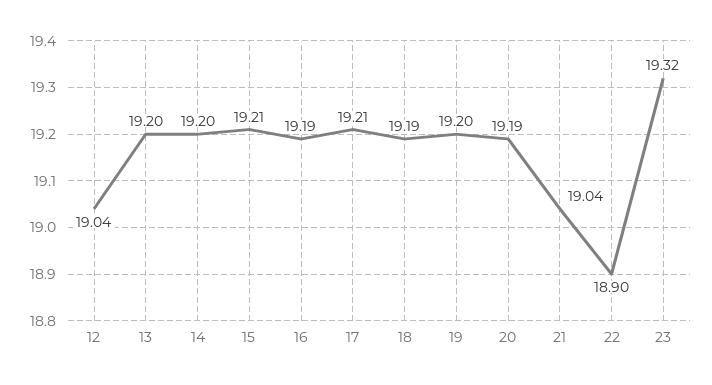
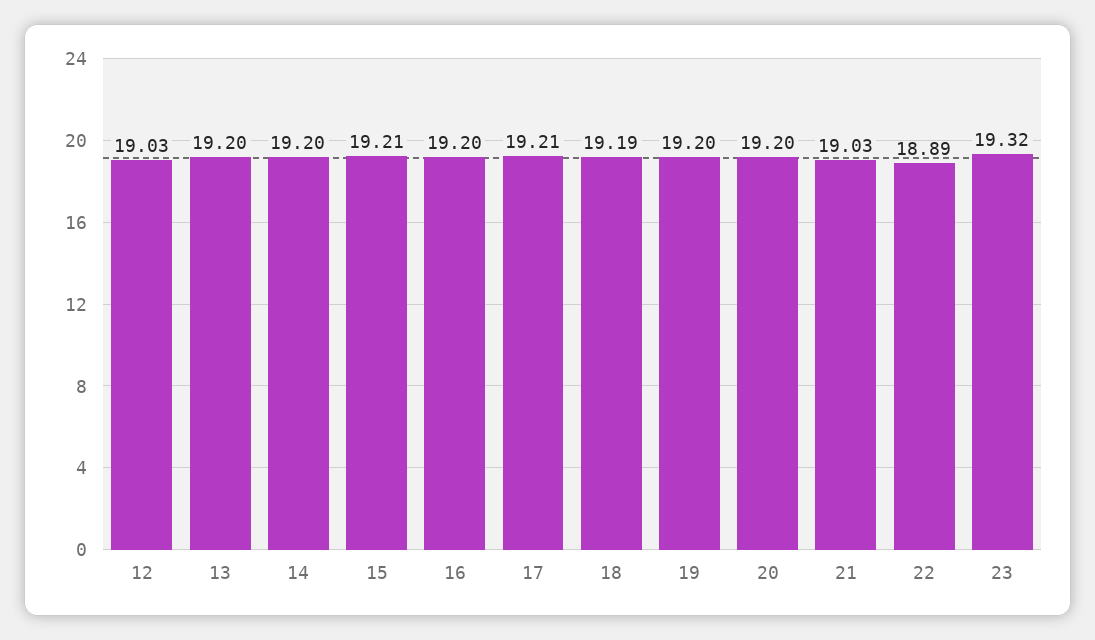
12: 19.04 -> 19.03
16: 19.19 -> 19.2
20: 19.19 -> 19.2
21: 19.04 -> 19.03
22: 18.9 -> 18.89

